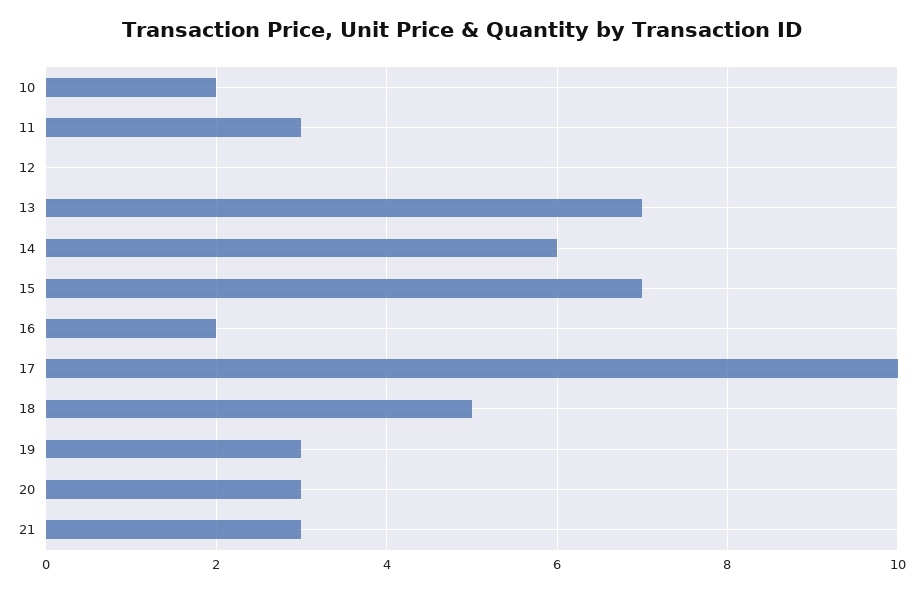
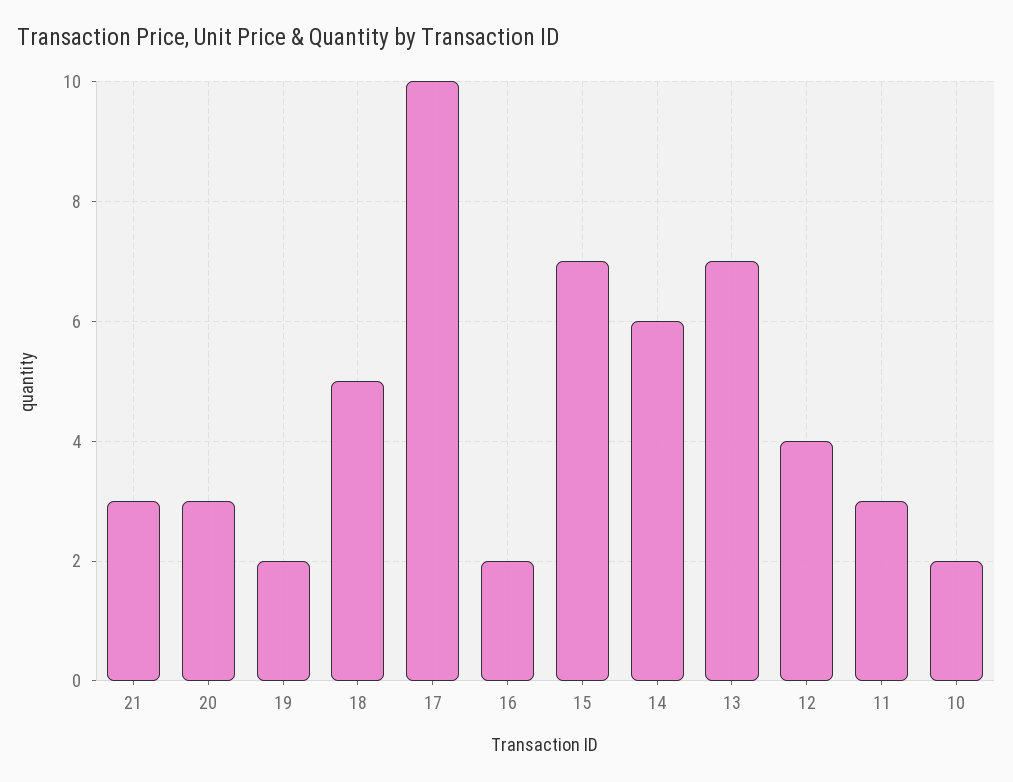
12: 0 -> 4
19: 3 -> 2

